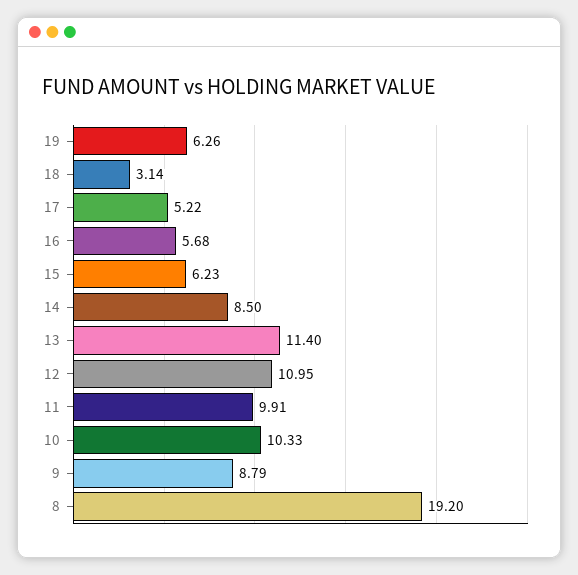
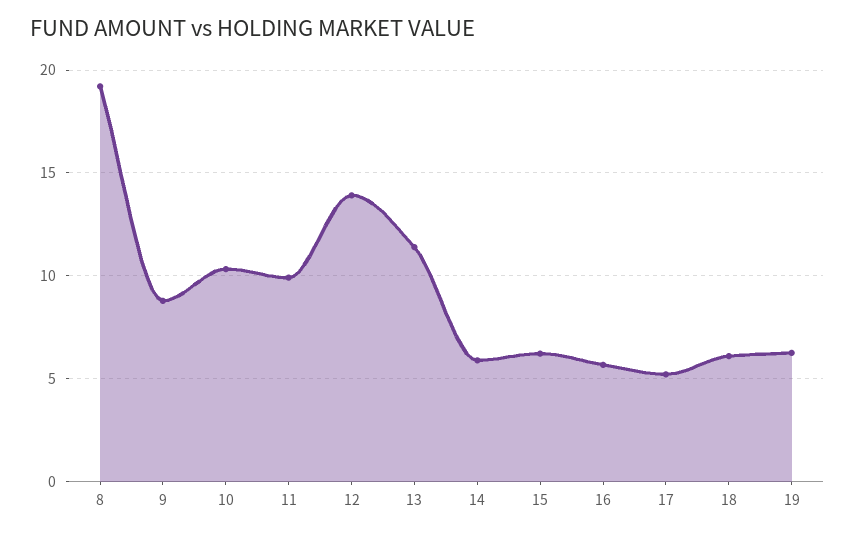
18: 3.14 -> 6
14: 8.5 -> 6
12: 10.95 -> 14

